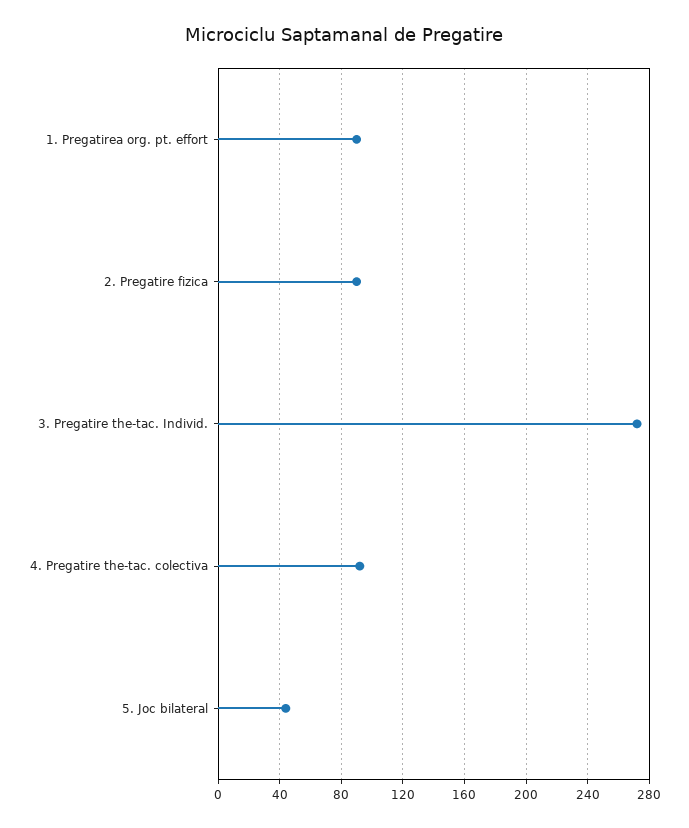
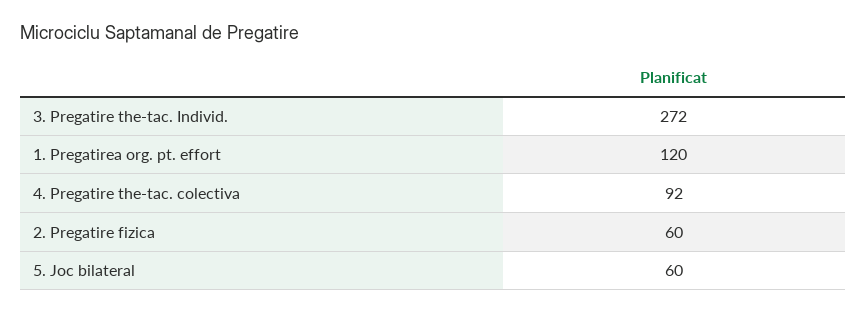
1. Pregatirea org. pt. effort: 90 -> 120
2. Pregatire fizica: 90 -> 60
5. Joc bilateral: 45 -> 60

